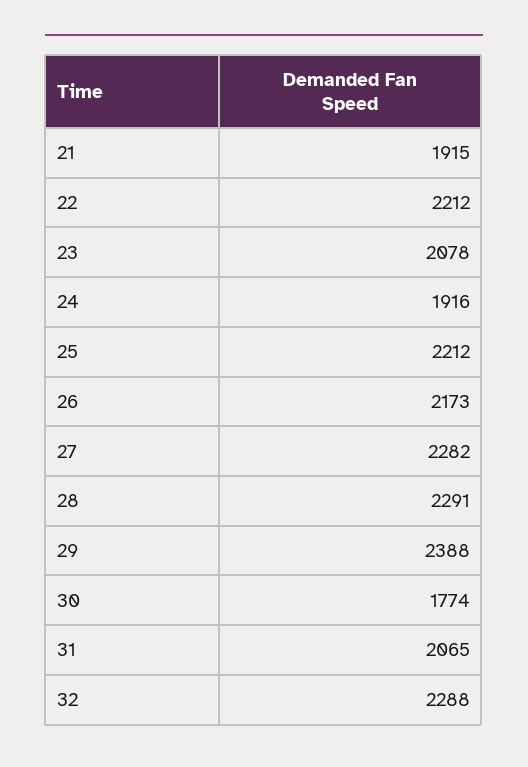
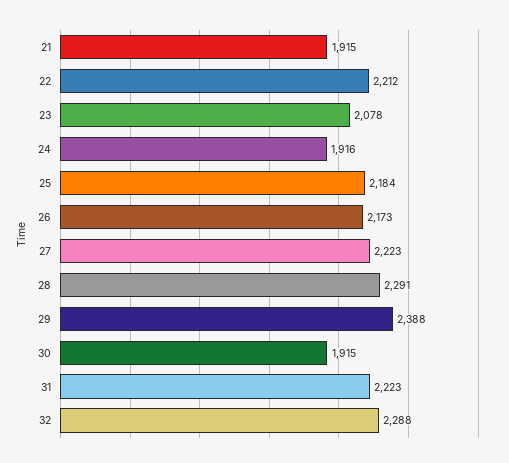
25: 2212 -> 2184
27: 2282 -> 2223
30: 1774 -> 1915
31: 2065 -> 2223

